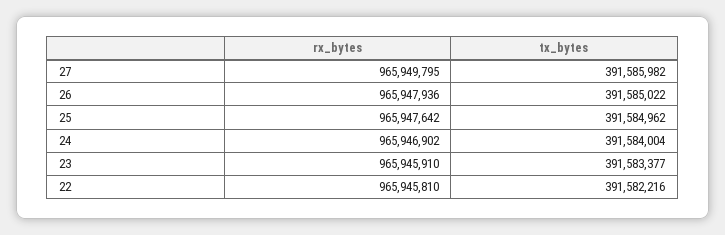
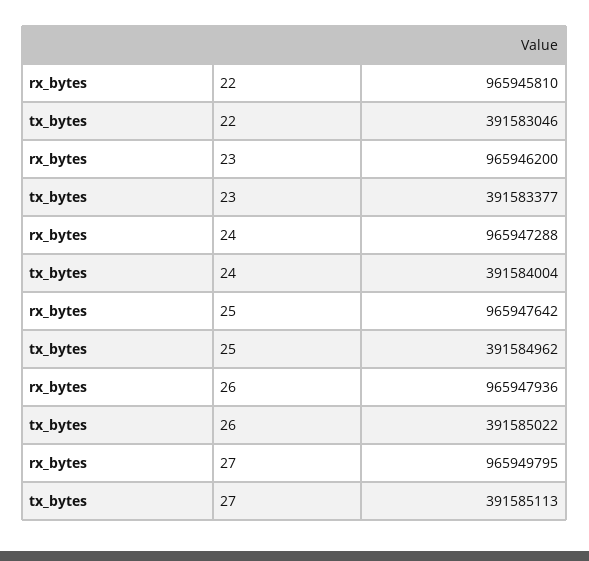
tx_bytes, 27: 391585982 -> 391585113
rx_bytes, 24: 965946902 -> 965947288
rx_bytes, 23: 965945910 -> 965946200
tx_bytes, 22: 391582216 -> 391583046

